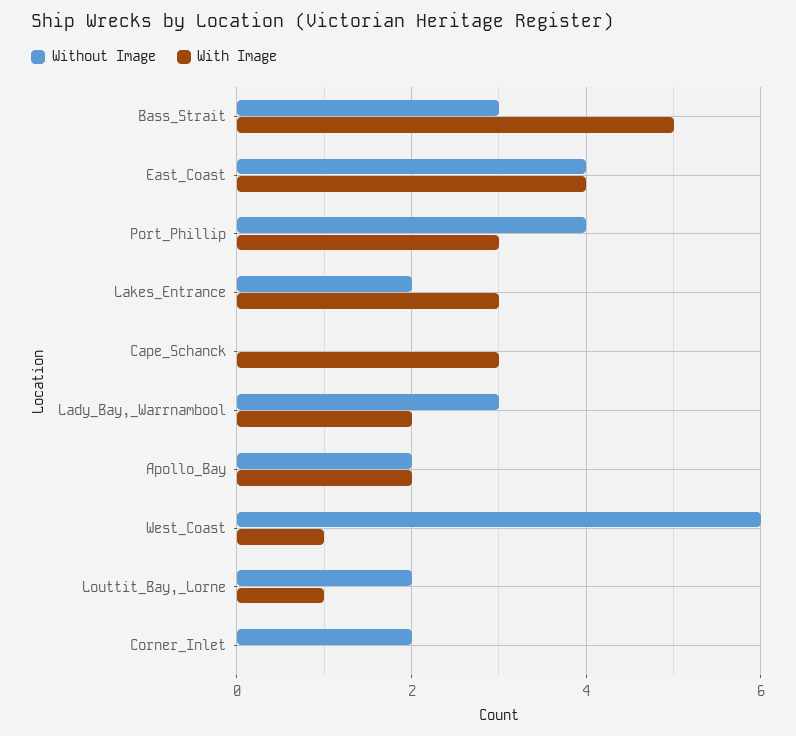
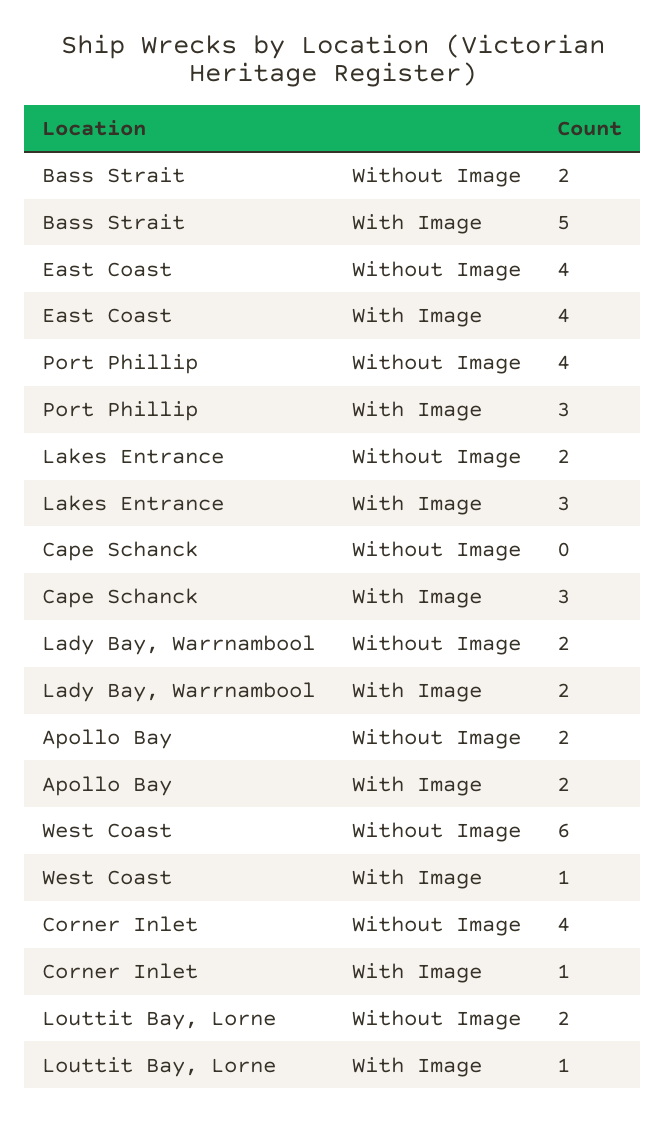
Without Image, Bass_Strait: 3 -> 2
Without Image, Lady_Bay,_Warrnambool: 3 -> 2
Without Image, Corner_Inlet: 2 -> 4
With Image, Corner_Inlet: 0 -> 1

